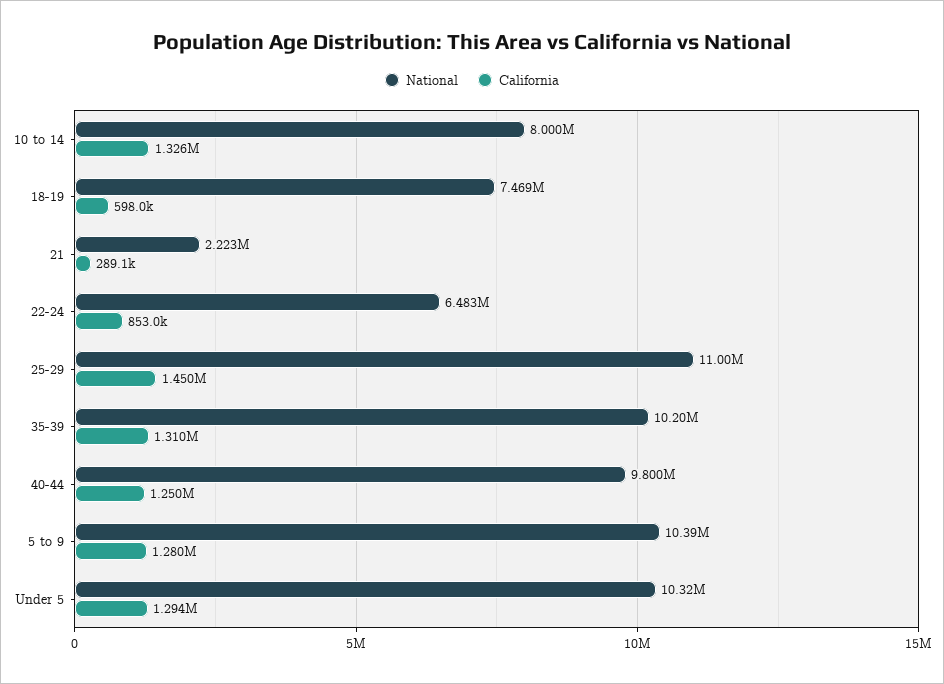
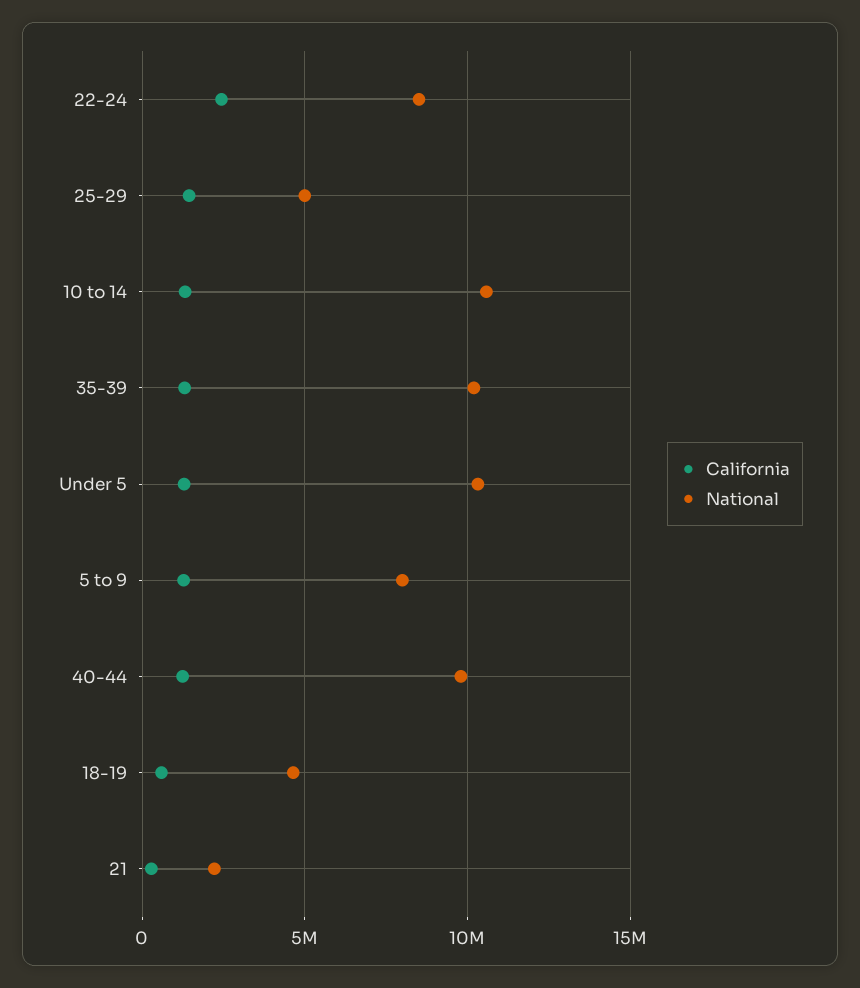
National, 10 to 14: 8000000 -> 10500000
National, 18-19: 7469000 -> 4500000
National, 22-24: 6483000 -> 8500000
California, 22-24: 853000 -> 2500000
National, 25-29: 11000000 -> 5000000
National, 5 to 9: 10390000 -> 8000000

